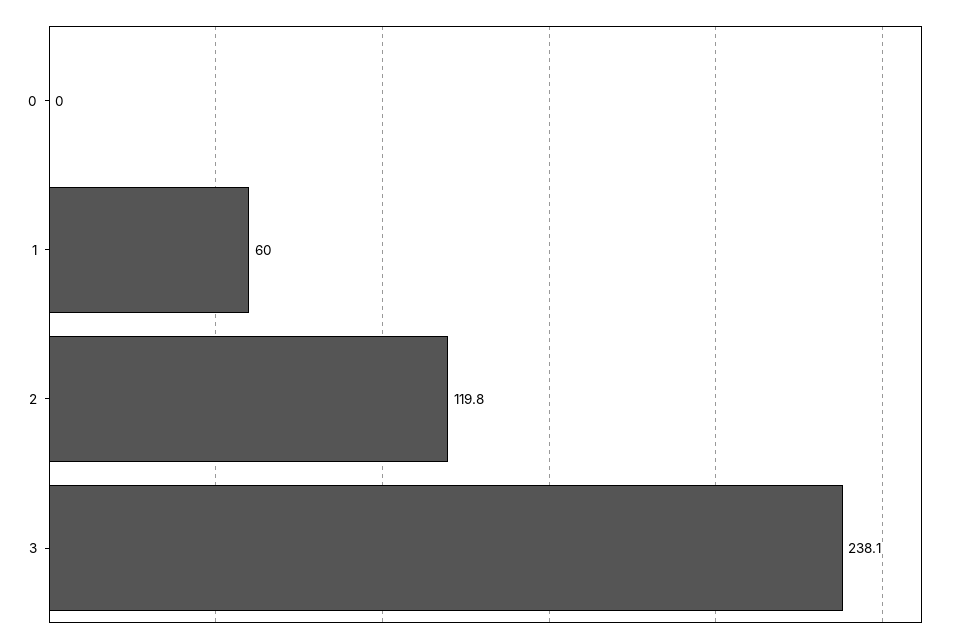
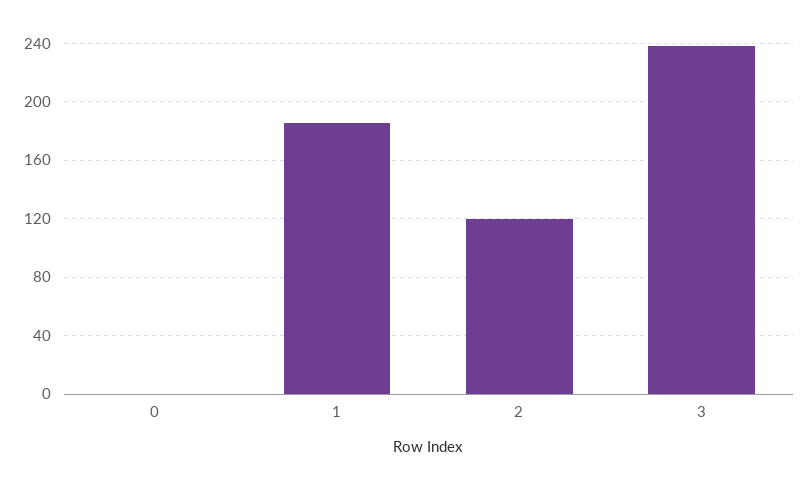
1: 60 -> 185

